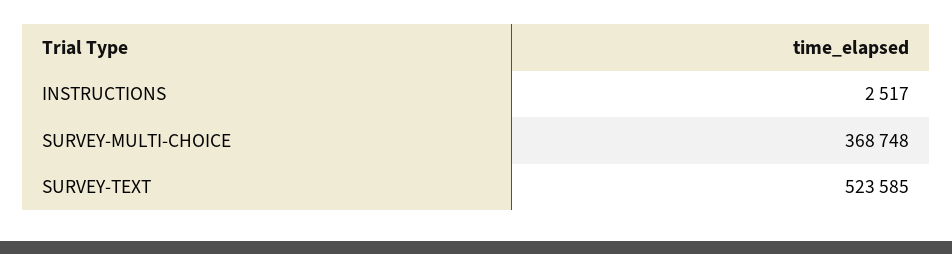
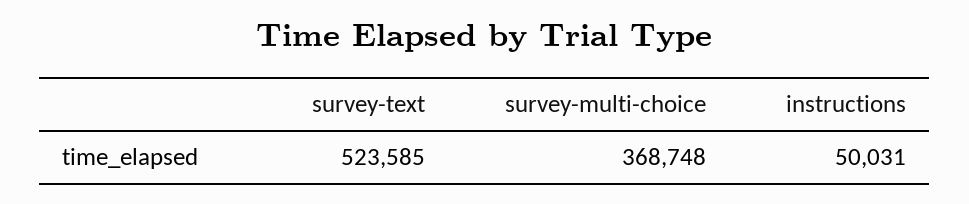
INSTRUCTIONS: 2517 -> 50031

